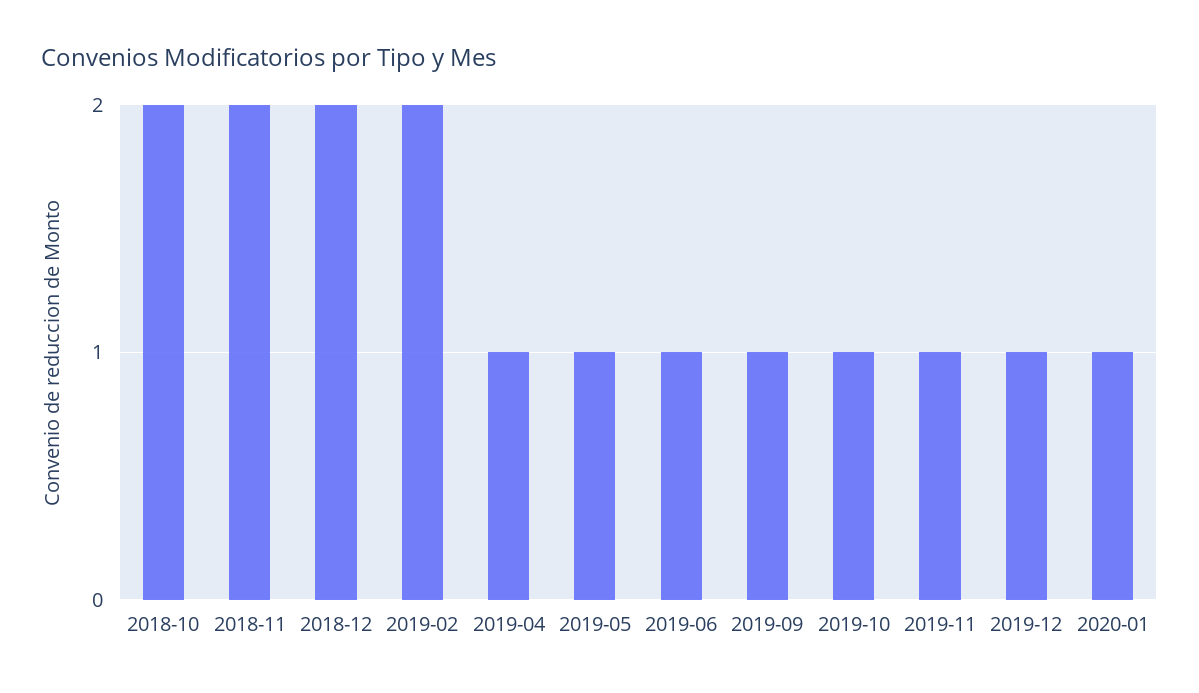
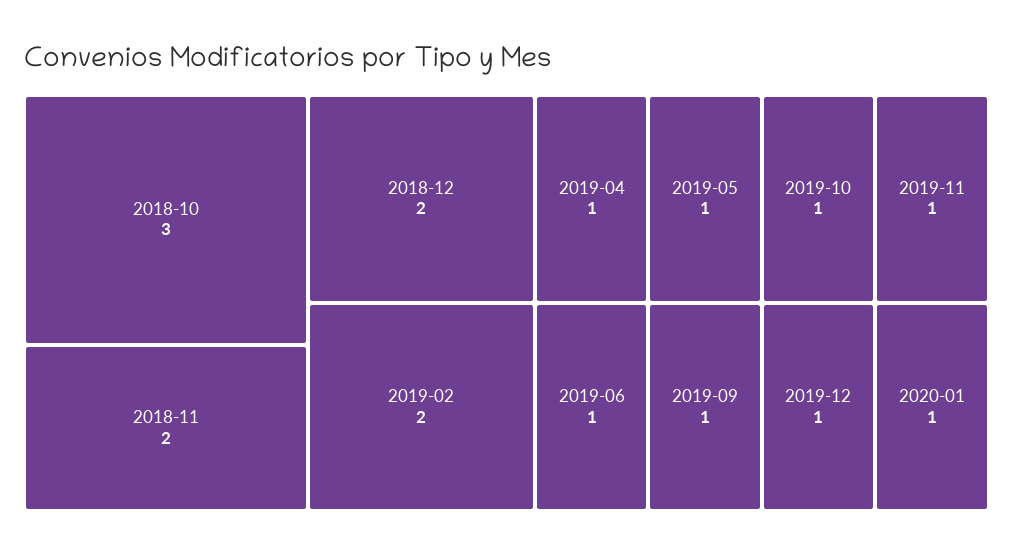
2018-10: 2 -> 3

